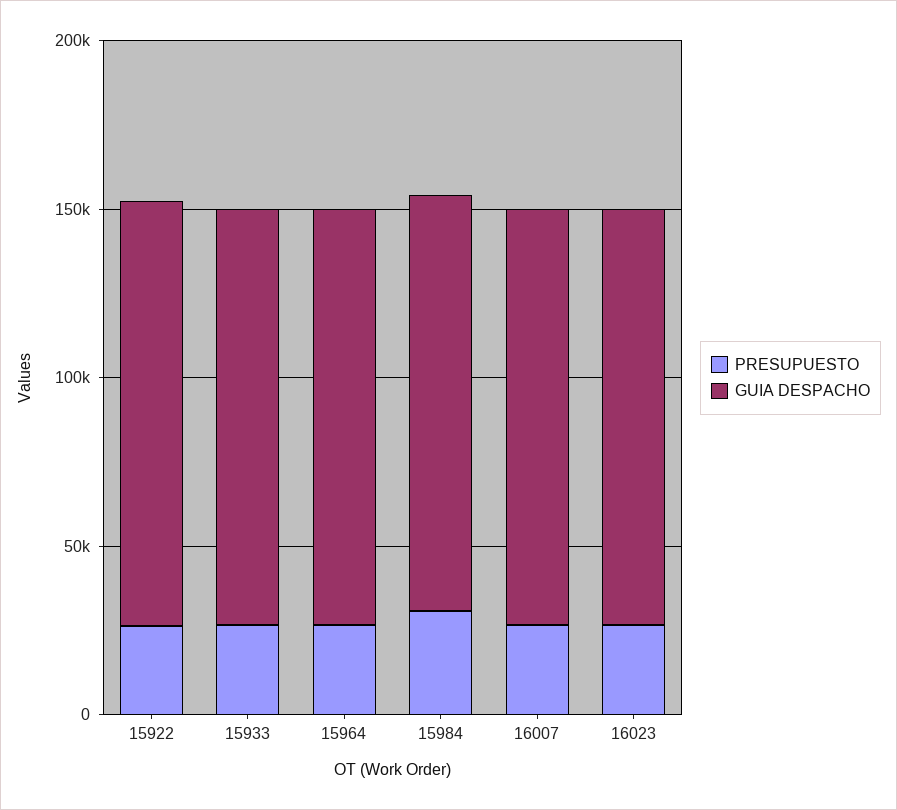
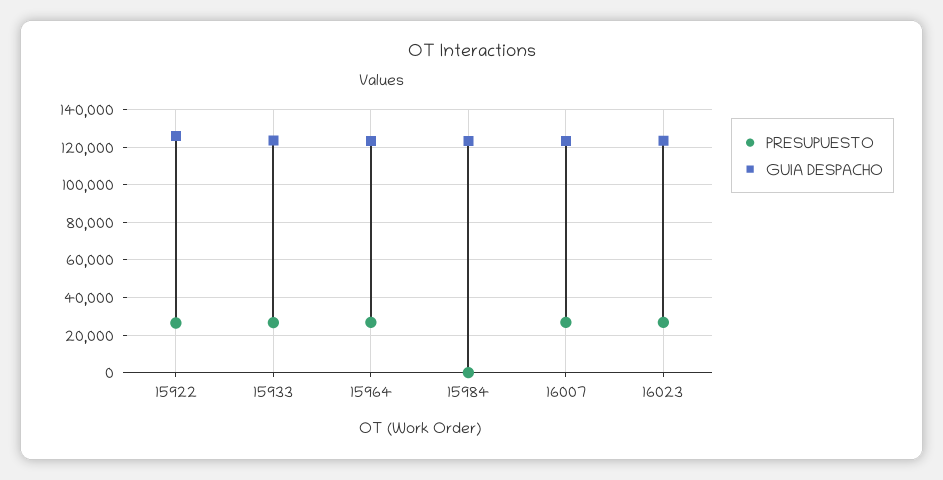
PRESUPUESTO, 15984: 30000 -> 0

